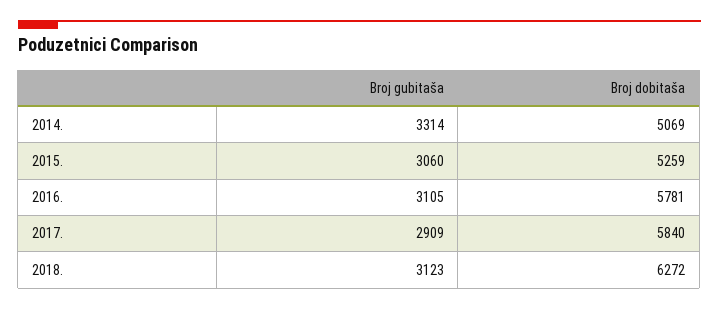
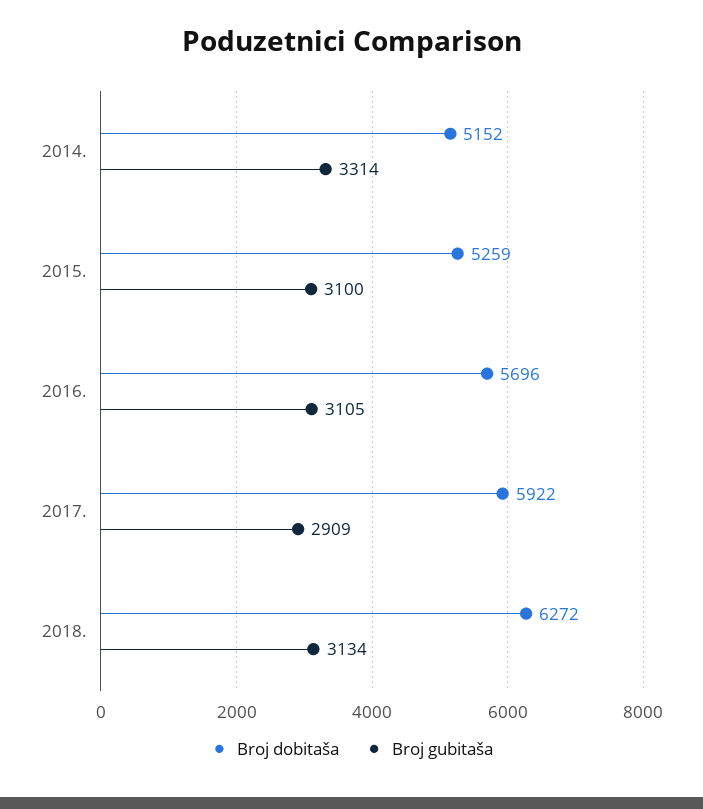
Broj dobitaša, 2014.: 5069 -> 5152
Broj gubitaša, 2015.: 3060 -> 3100
Broj dobitaša, 2016.: 5781 -> 5696
Broj dobitaša, 2017.: 5840 -> 5922
Broj gubitaša, 2018.: 3123 -> 3134

